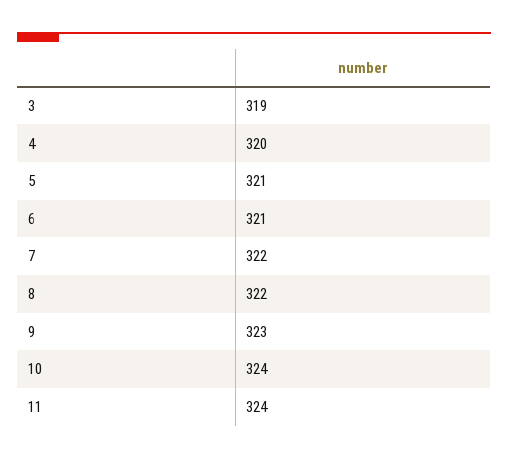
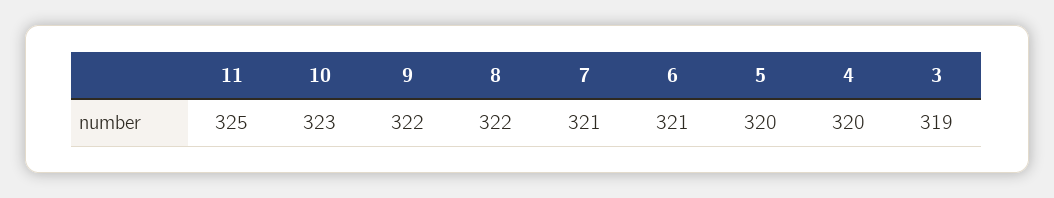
5: 321 -> 320
7: 322 -> 321
9: 323 -> 322
10: 324 -> 323
11: 324 -> 325

